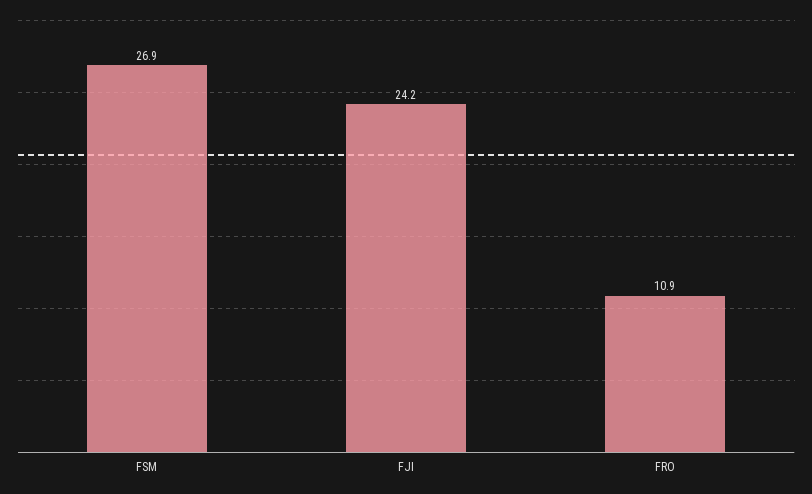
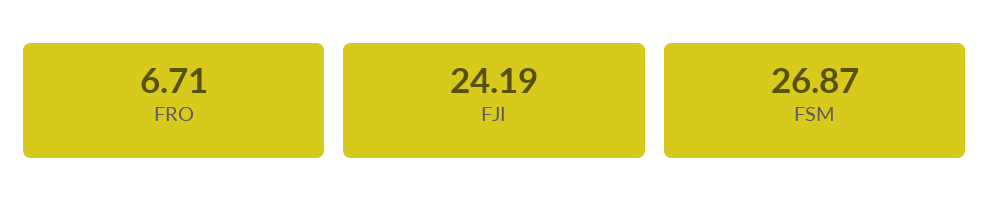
FRO: 10.9 -> 6.71

